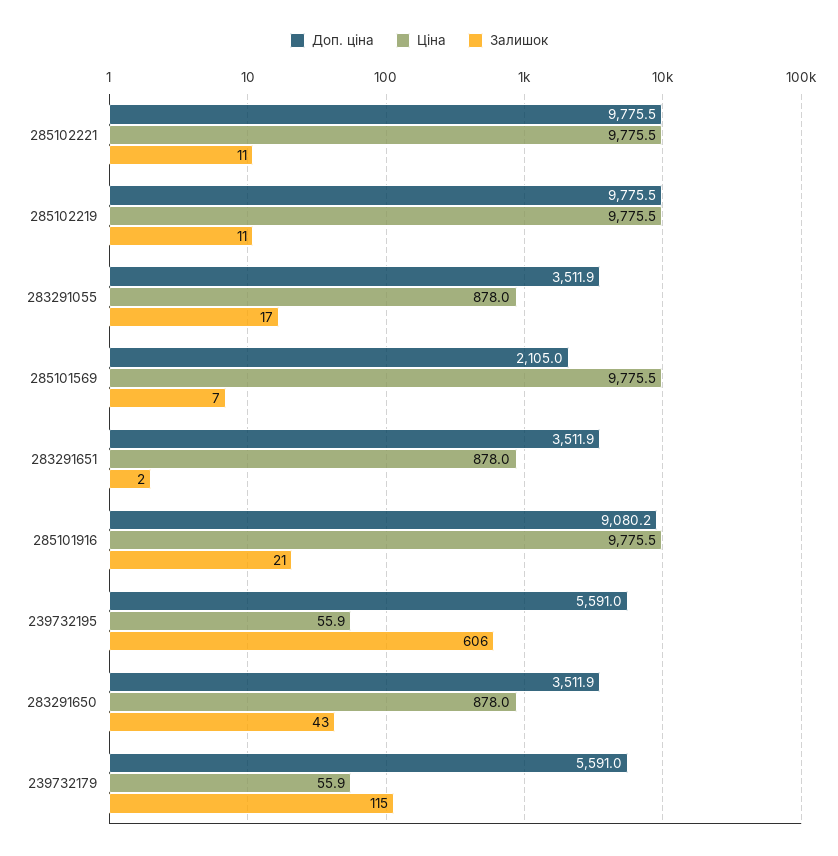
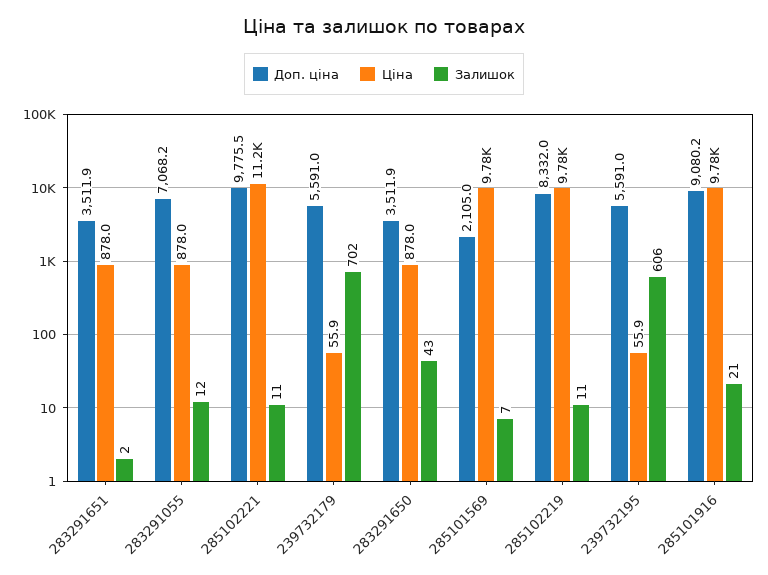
Ціна, 285102221: 9775.5 -> 11200
Доп. ціна, 285102219: 9775.5 -> 8332
Доп. ціна, 283291055: 3511.9 -> 7068.2
Залишок, 283291055: 17 -> 12
Залишок, 239732179: 115 -> 702

